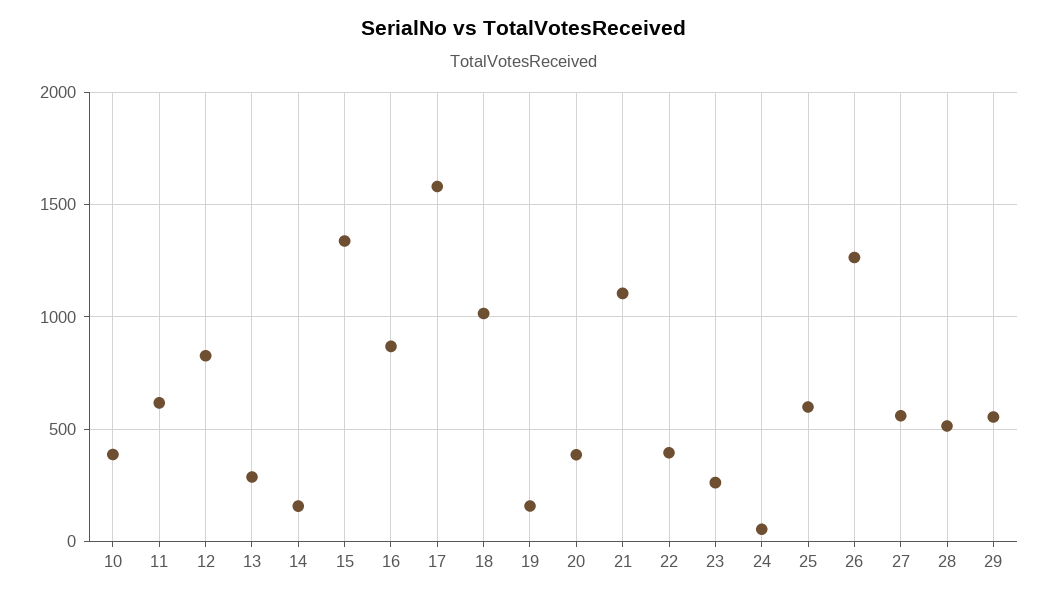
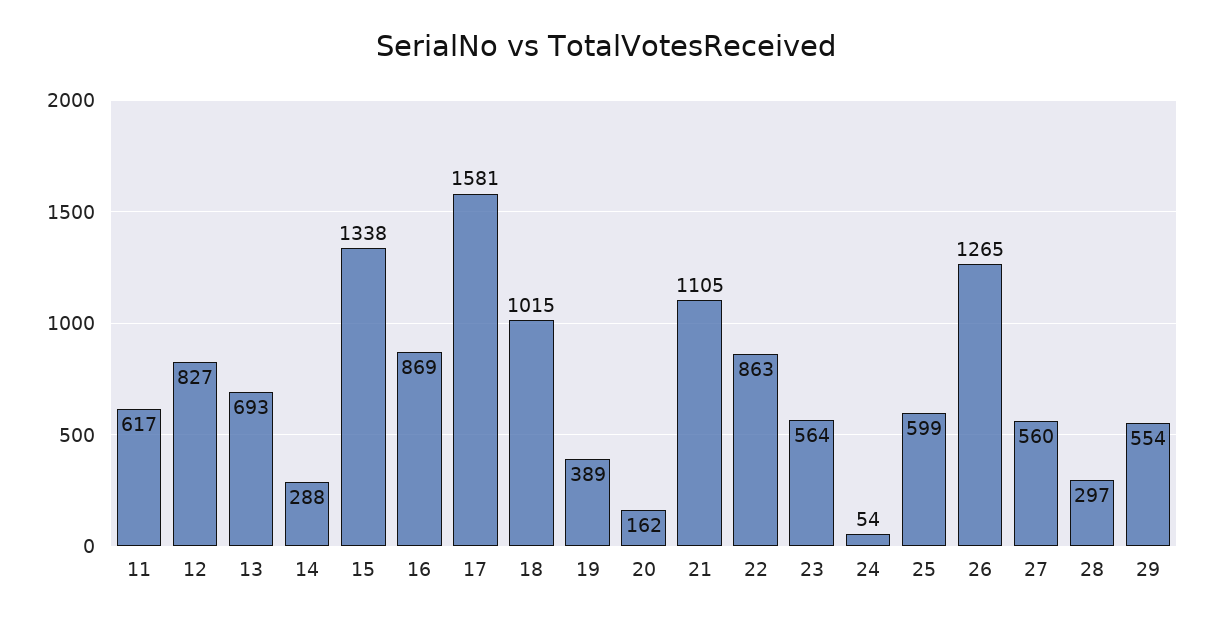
10: 400 -> none
13: 300 -> 693
14: 150 -> 288
19: 150 -> 389
20: 400 -> 162
22: 400 -> 863
23: 250 -> 564
28: 500 -> 297

